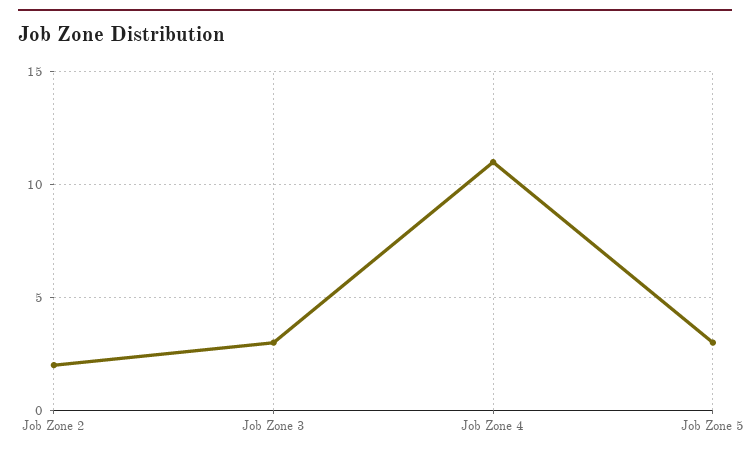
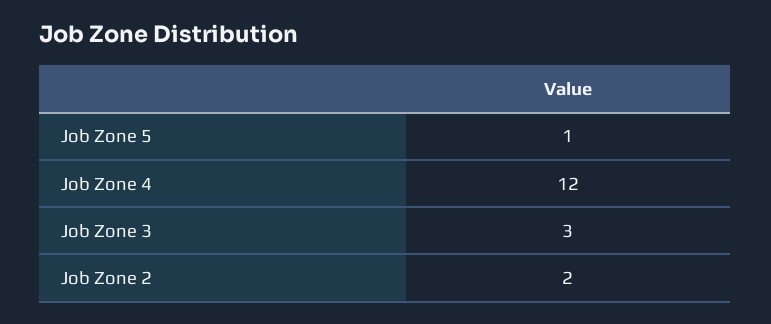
Job Zone 4: 11 -> 12
Job Zone 5: 3 -> 1

